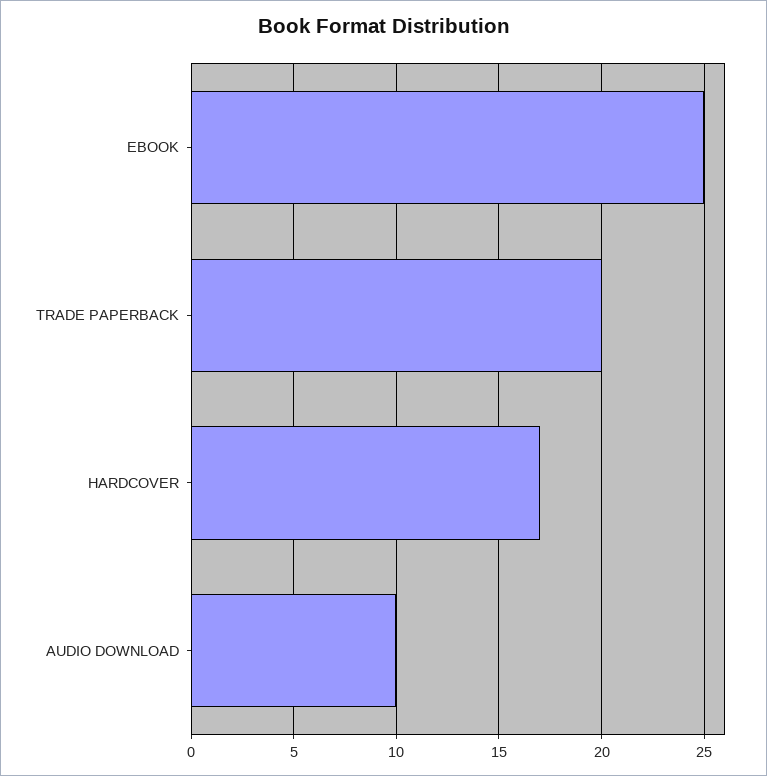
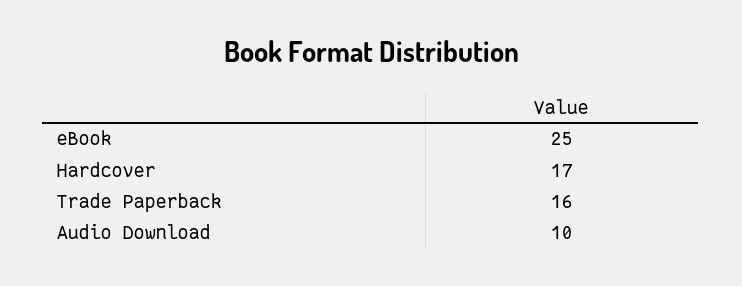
TRADE PAPERBACK: 20 -> 16

